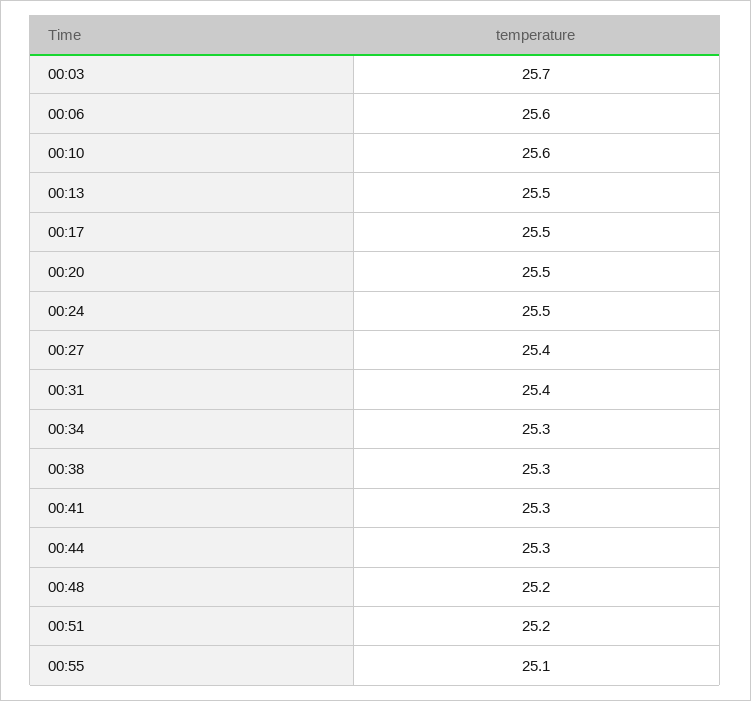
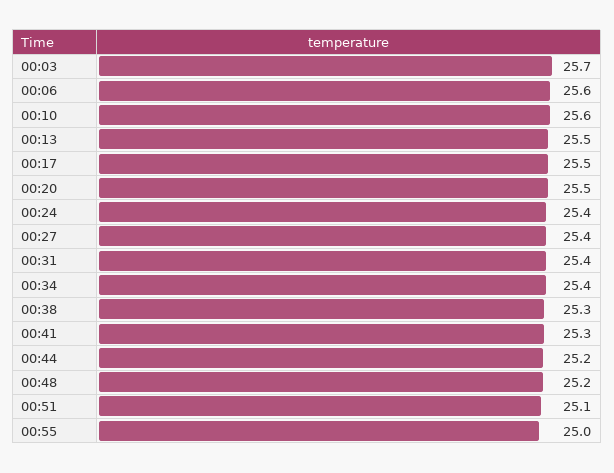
00:24: 25.5 -> 25.4
00:34: 25.3 -> 25.4
00:44: 25.3 -> 25.2
00:51: 25.2 -> 25.1
00:55: 25.1 -> 25

